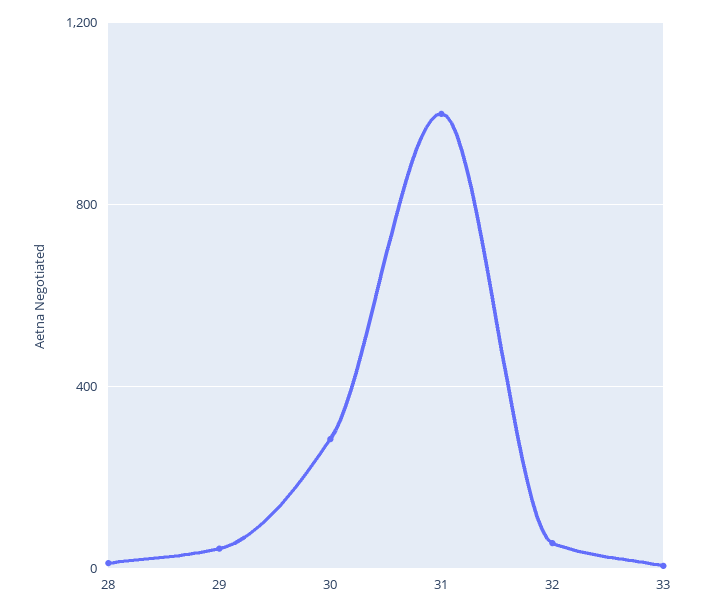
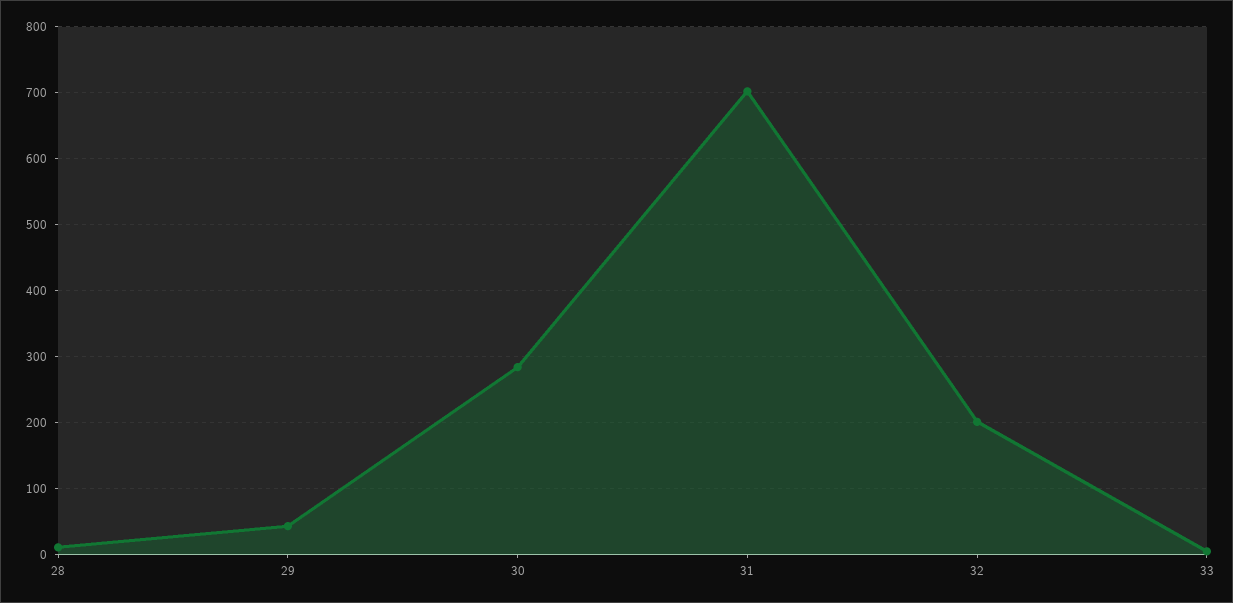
31: 1000 -> 700
32: 50 -> 200

